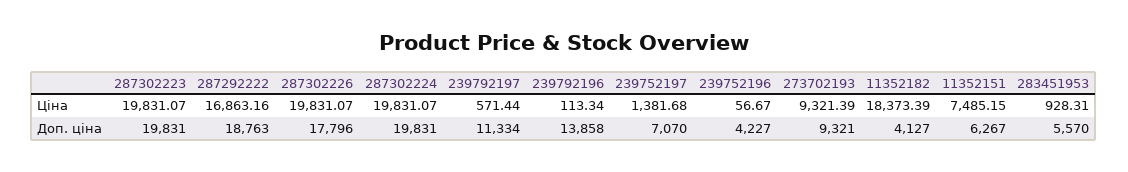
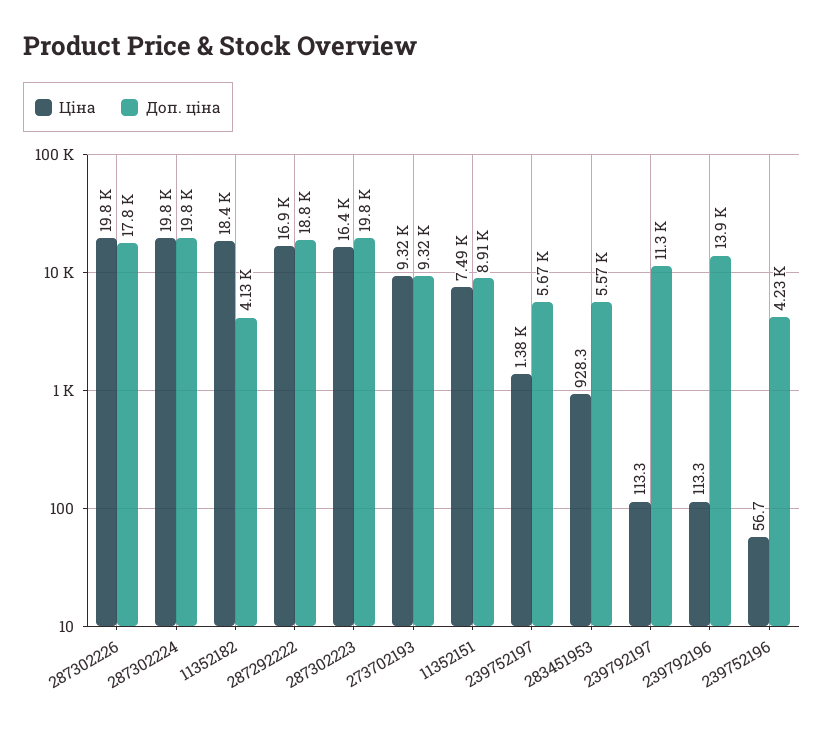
Ціна, 287302223: 19831.07 -> 16400
Ціна, 239792197: 571.44 -> 113.3
Доп. ціна, 239752197: 7070 -> 5670
Доп. ціна, 11352151: 6267 -> 8910

